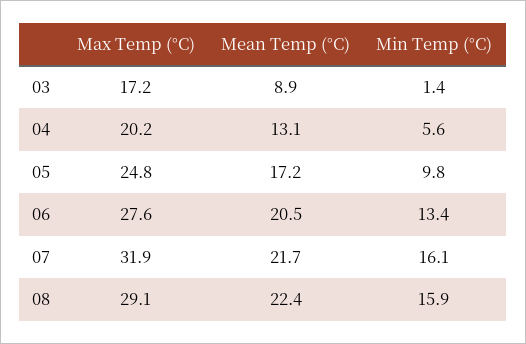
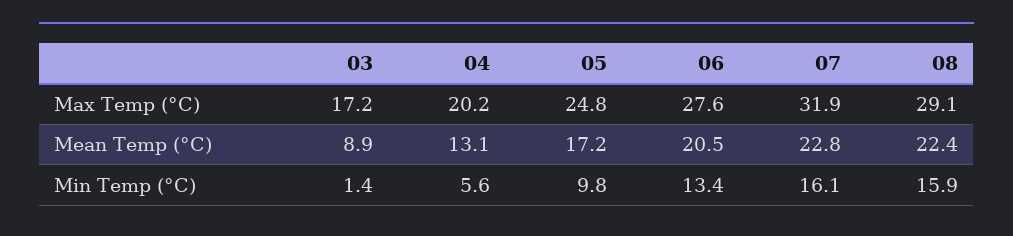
Mean Temp (°C), 07: 21.7 -> 22.8

